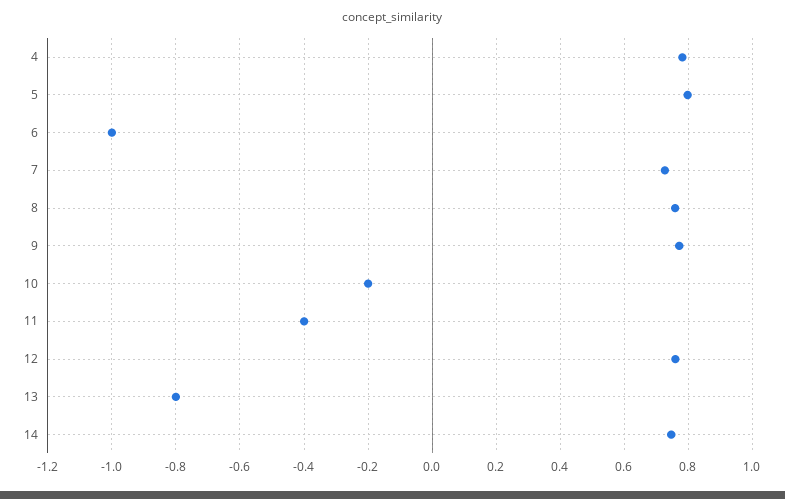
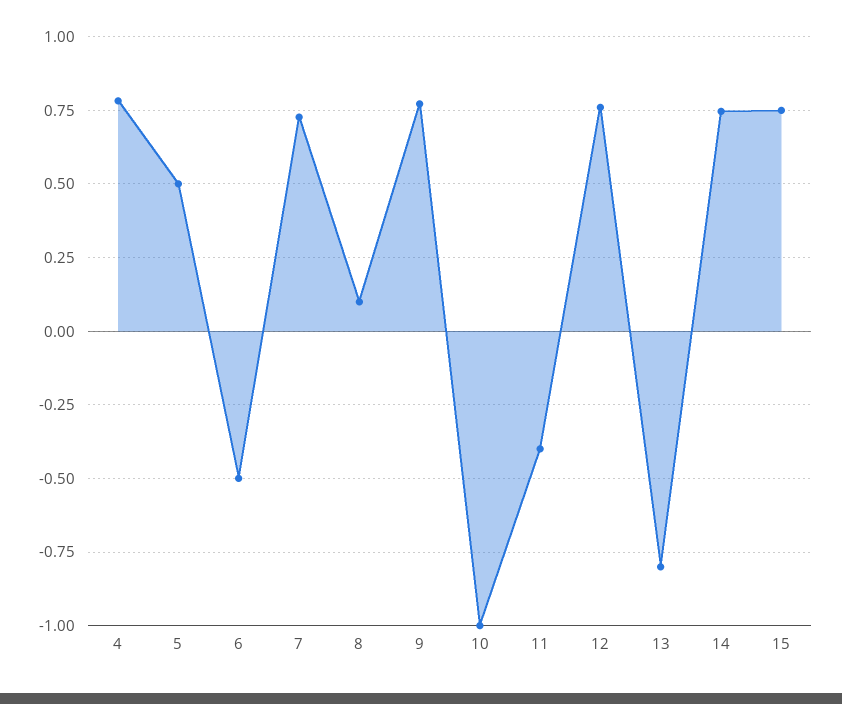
5: 0.8 -> 0.5
6: -1 -> -0.5
8: 0.76 -> 0.1
10: -0.2 -> -1
15: none -> 0.75

